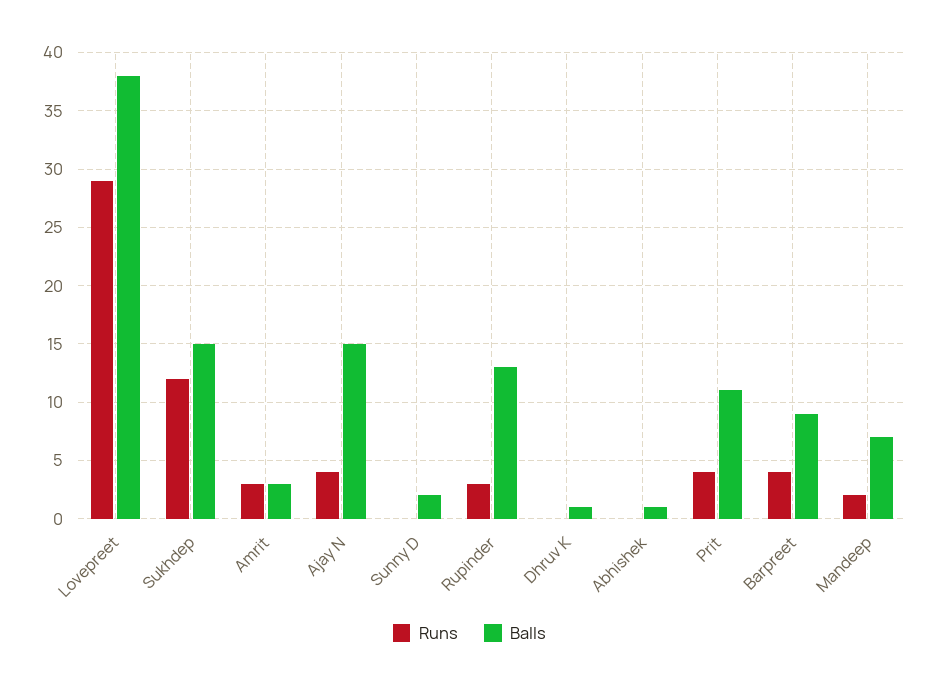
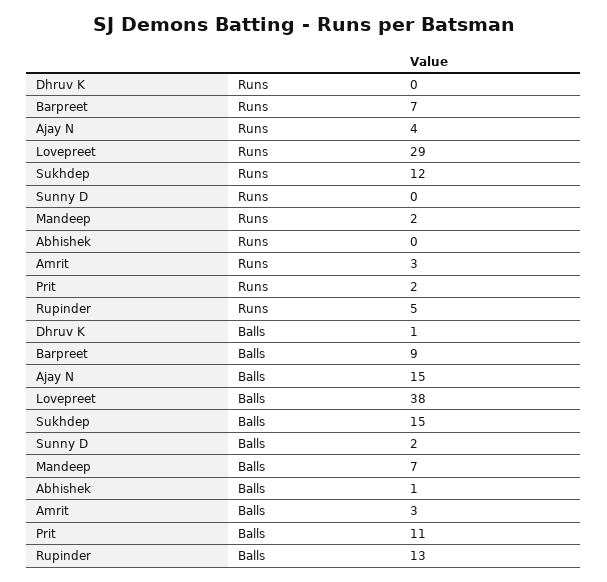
Runs, Rupinder: 3 -> 5
Runs, Prit: 4 -> 2
Runs, Barpreet: 4 -> 7

